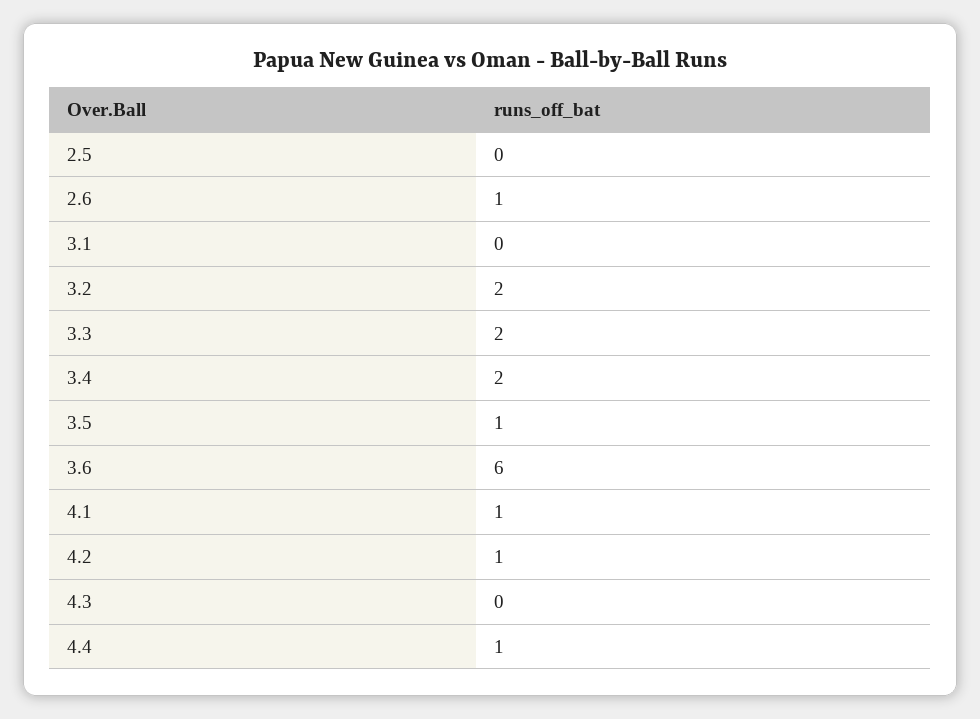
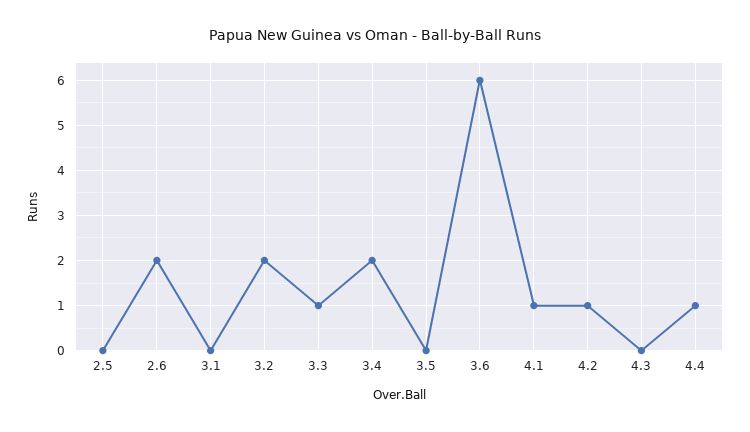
2.6: 1 -> 2
3.3: 2 -> 1
3.5: 1 -> 0

